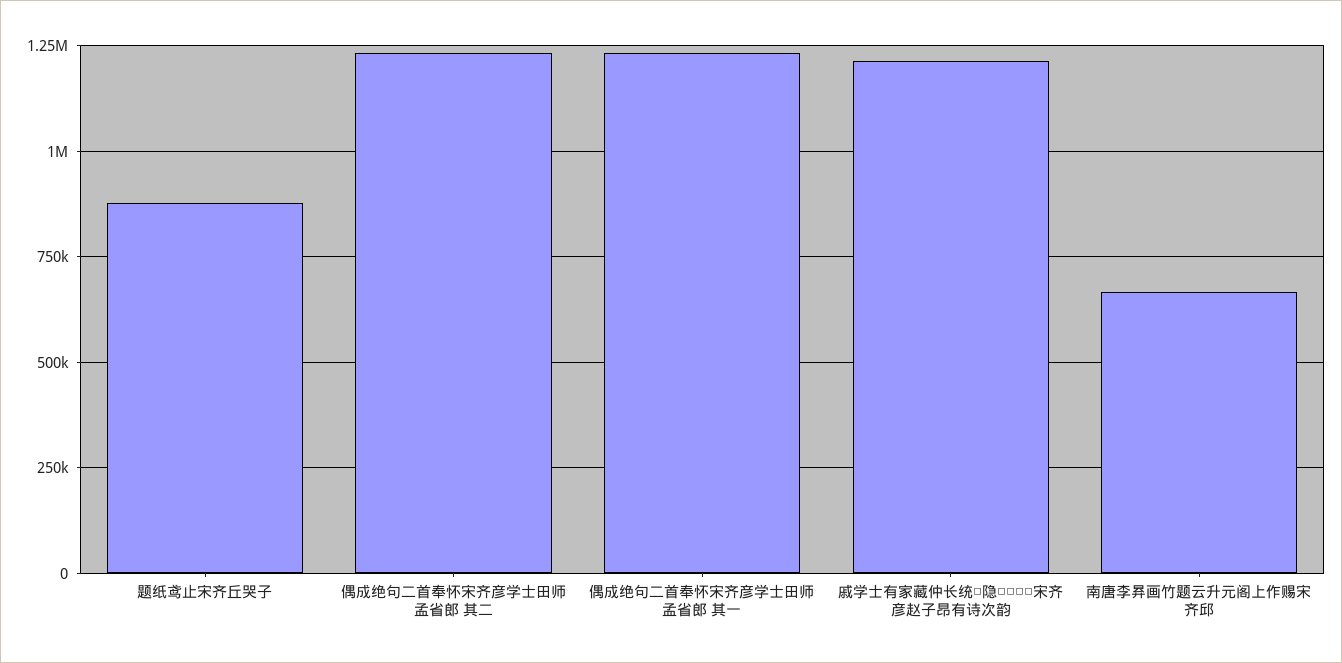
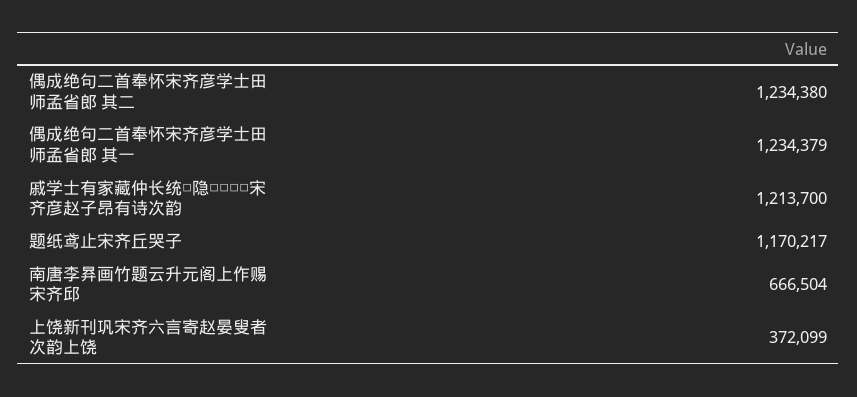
题纸鸢止宋齐丘哭子: 875000 -> 1170217
上饶新刊巩宋齐六言寄赵晏叟者次韵上饶: none -> 372099

